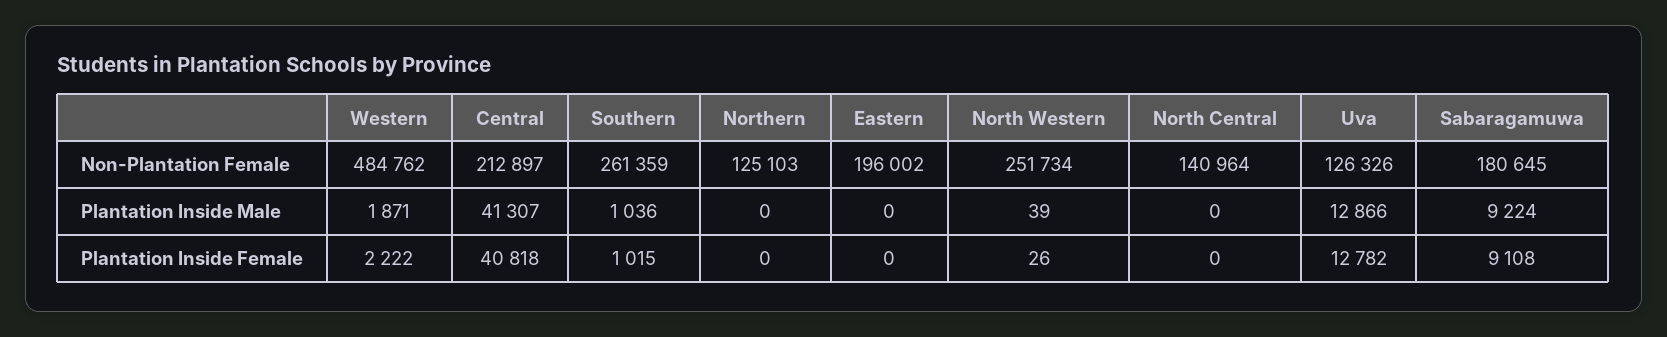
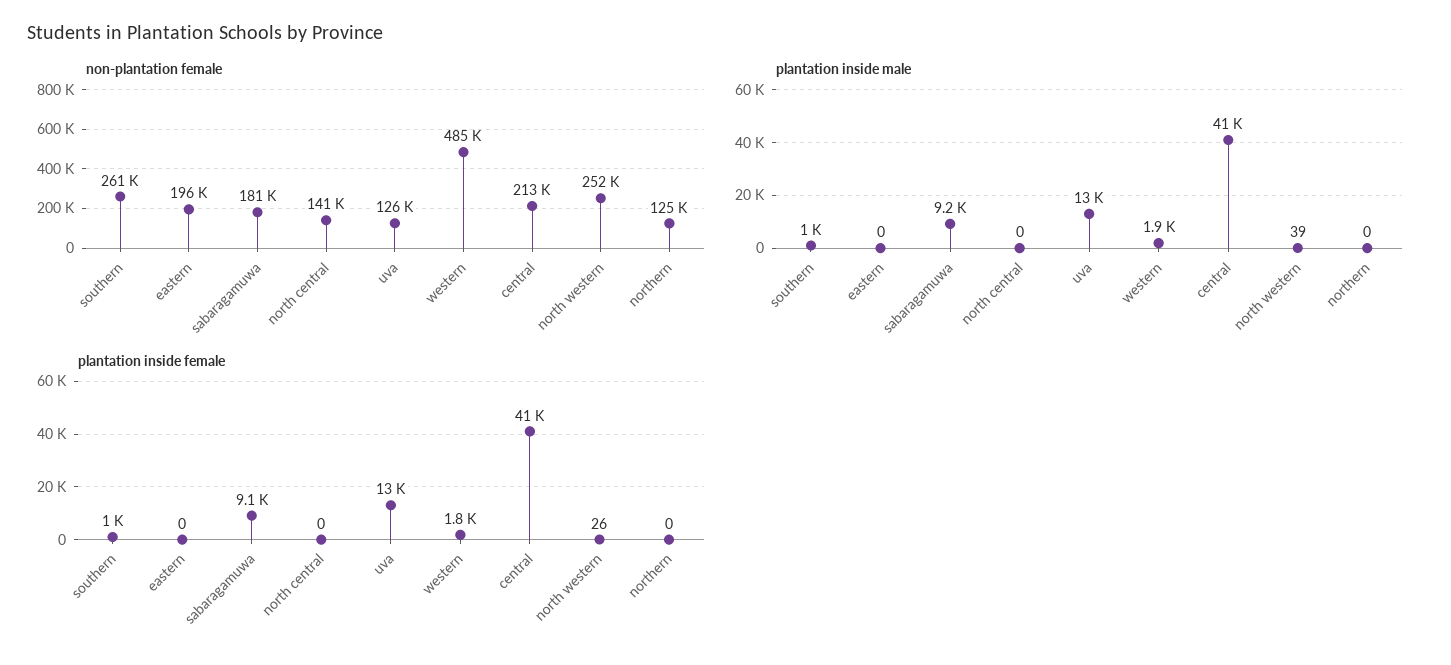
Plantation Inside Female, Western: 2222 -> 1800

